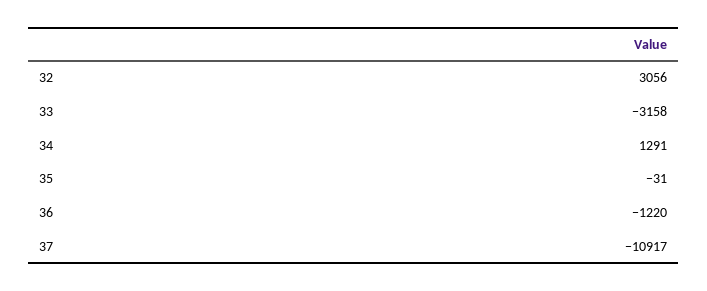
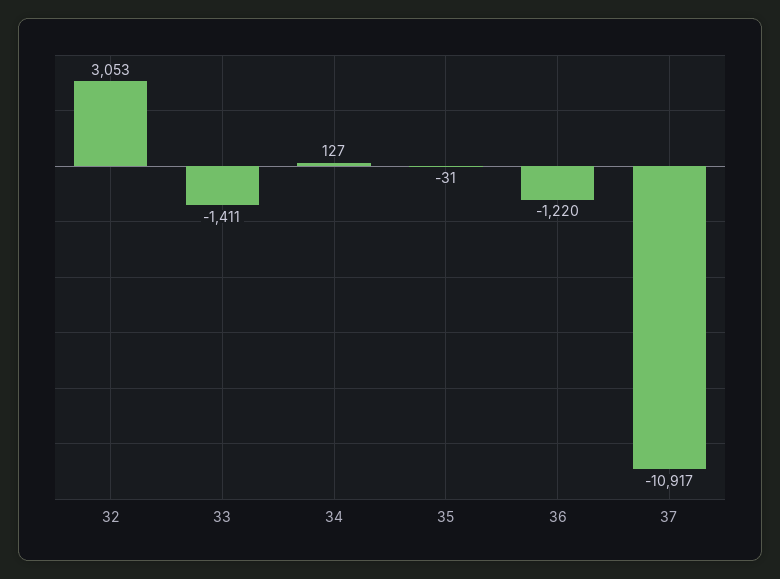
32: 3056 -> 3053
33: -3158 -> -1411
34: 1291 -> 127

